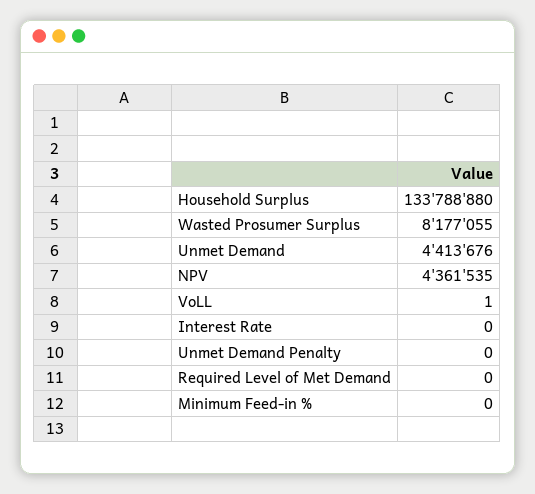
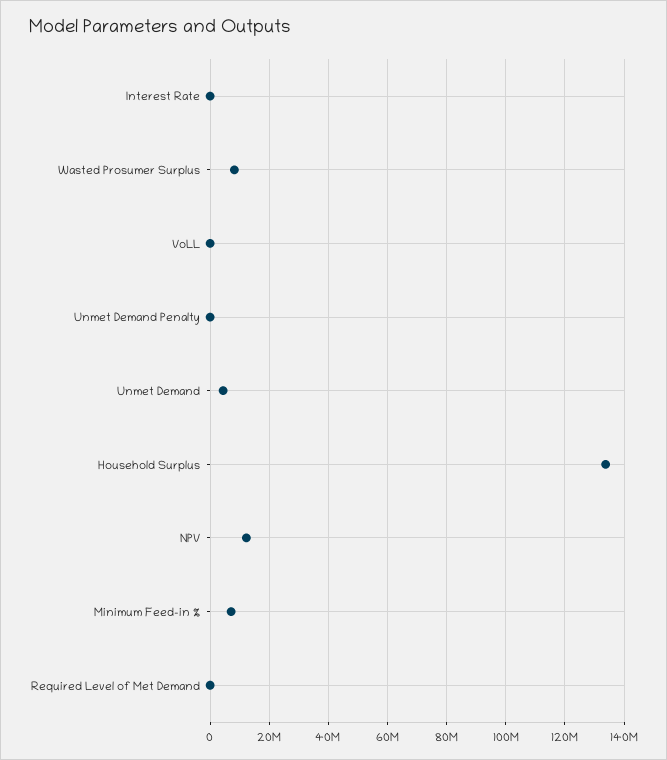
NPV: 4361535 -> 12500000
Minimum Feed-in %: 0 -> 7500000

